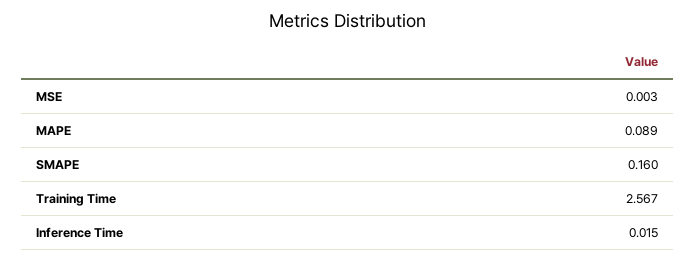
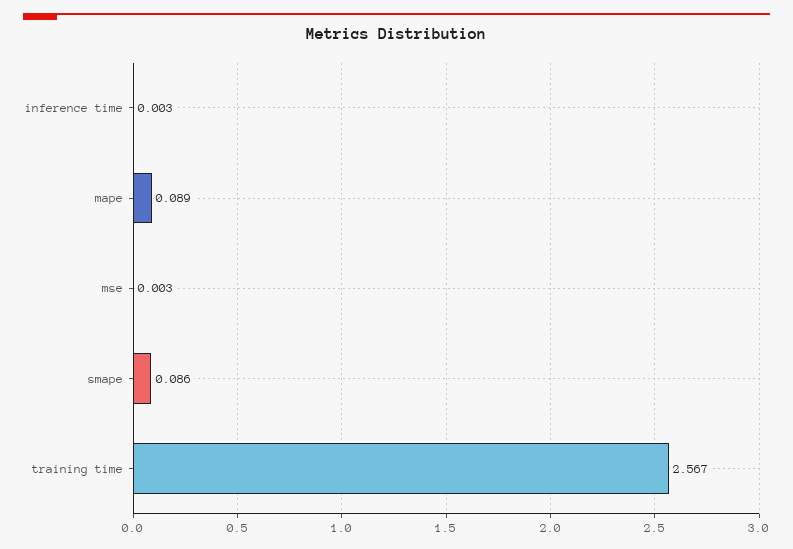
SMAPE: 0.16 -> 0.086
Inference Time: 0.015 -> 0.003

